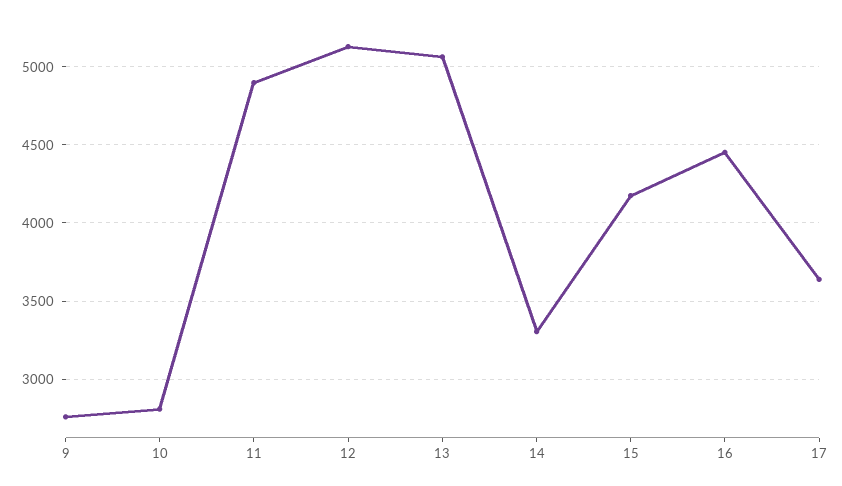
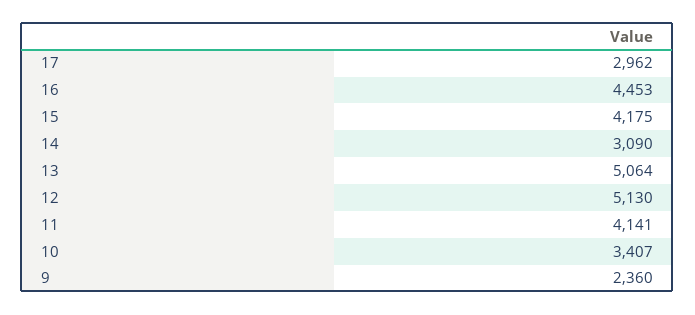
9: 2750 -> 2360
10: 2800 -> 3407
11: 4900 -> 4141
14: 3300 -> 3090
17: 3650 -> 2962

